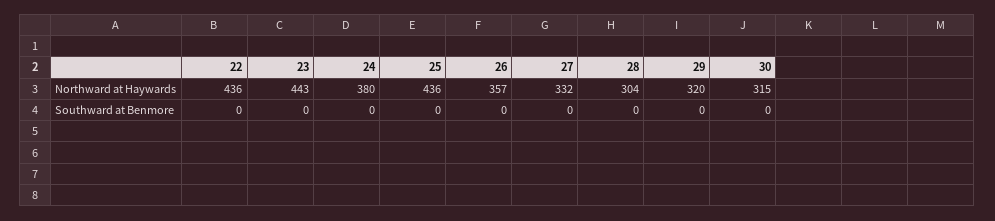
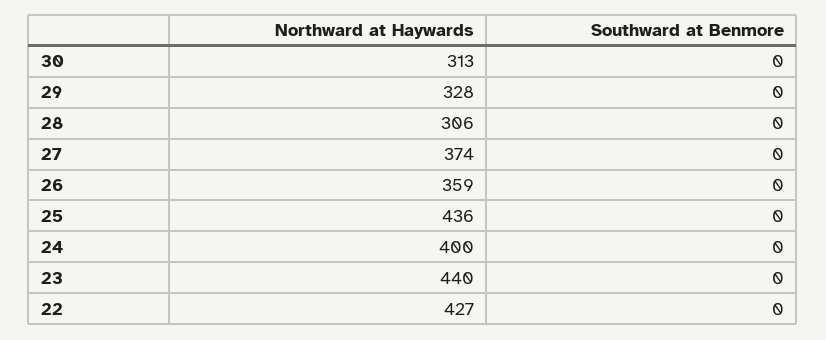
22, Northward at Haywards: 436 -> 427
23, Northward at Haywards: 443 -> 440
24, Northward at Haywards: 380 -> 400
26, Northward at Haywards: 357 -> 359
27, Northward at Haywards: 332 -> 374
28, Northward at Haywards: 304 -> 306
29, Northward at Haywards: 320 -> 328
30, Northward at Haywards: 315 -> 313

